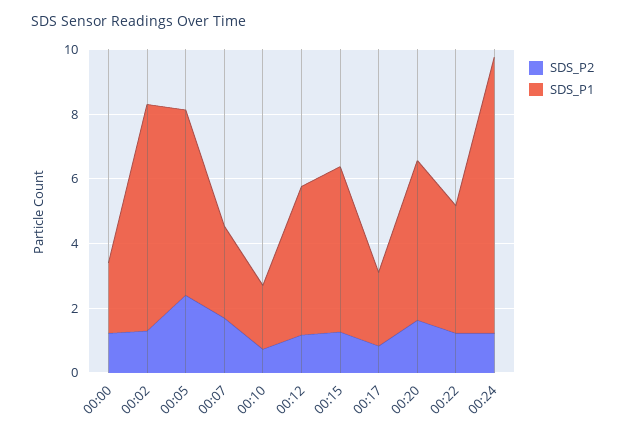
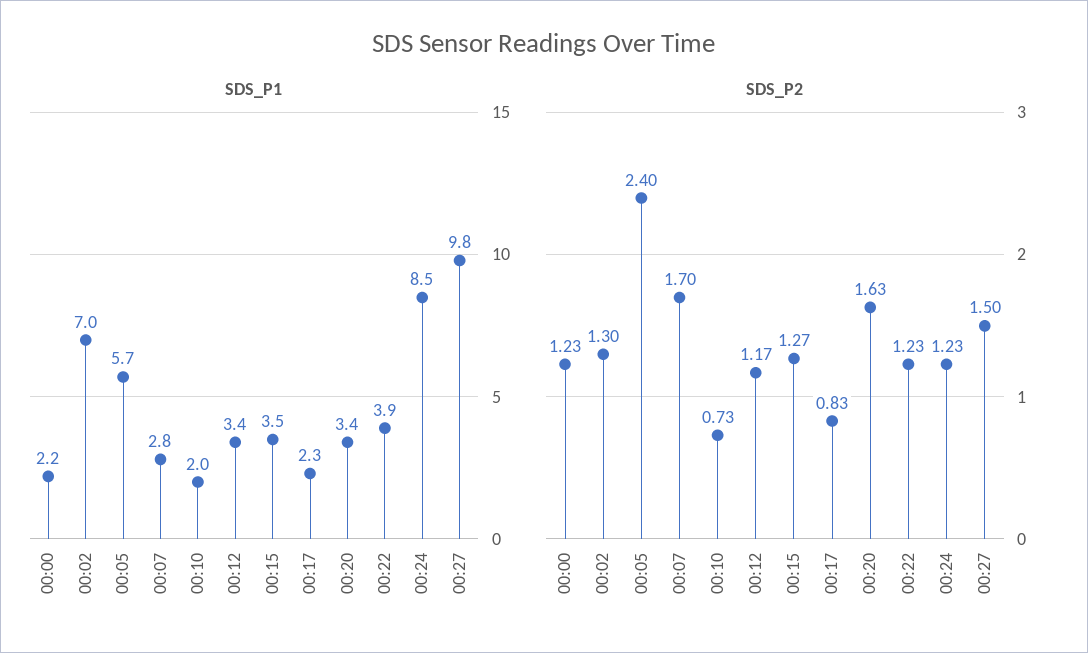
SDS_P1, 00:12: 4.5 -> 3.4
SDS_P1, 00:15: 5 -> 3.5
SDS_P1, 00:20: 5 -> 3.4
SDS_P1, 00:27: none -> 9.8
SDS_P2, 00:27: none -> 1.5

